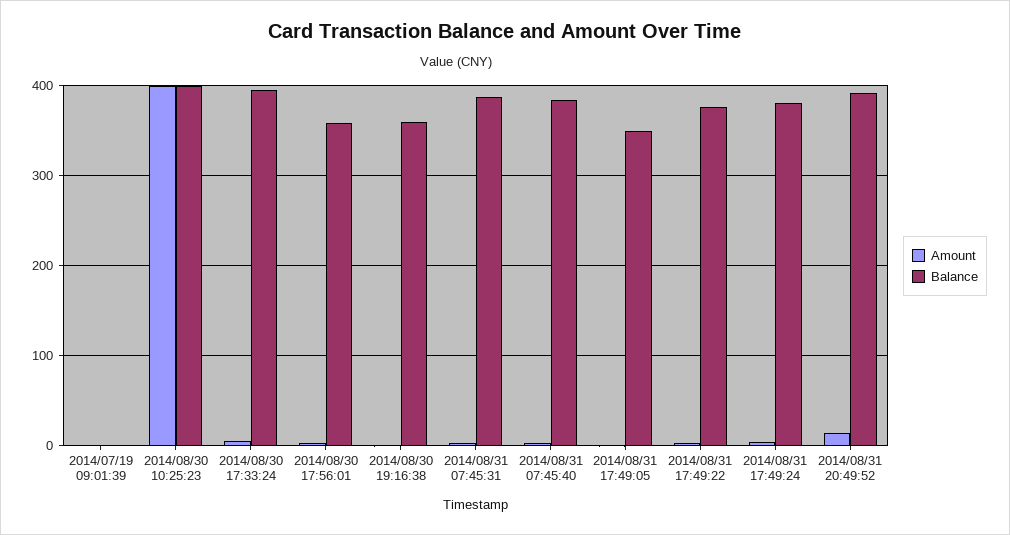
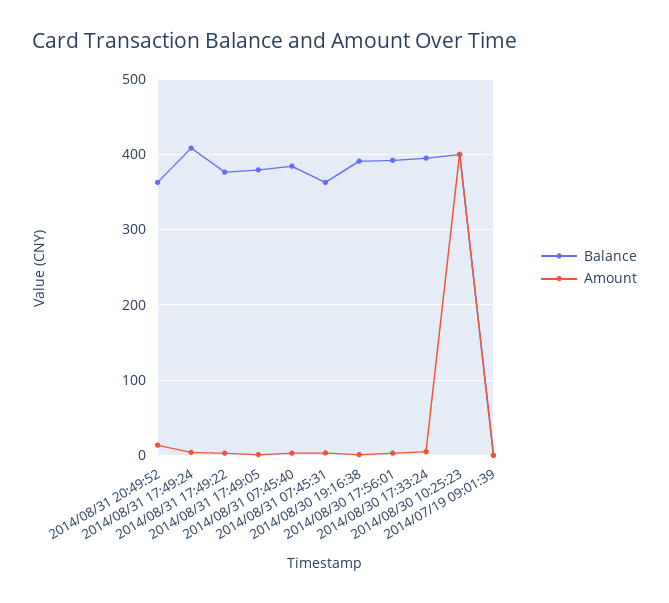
Balance, 2014/08/30 17:56:01: 360 -> 390
Balance, 2014/08/30 19:16:38: 360 -> 390
Balance, 2014/08/31 07:45:31: 390 -> 360
Balance, 2014/08/31 17:49:05: 350 -> 380
Balance, 2014/08/31 17:49:24: 380 -> 410
Balance, 2014/08/31 20:49:52: 390 -> 360

